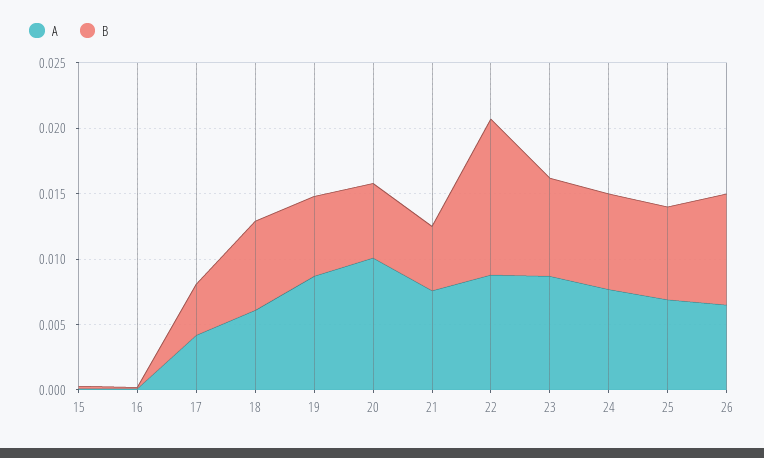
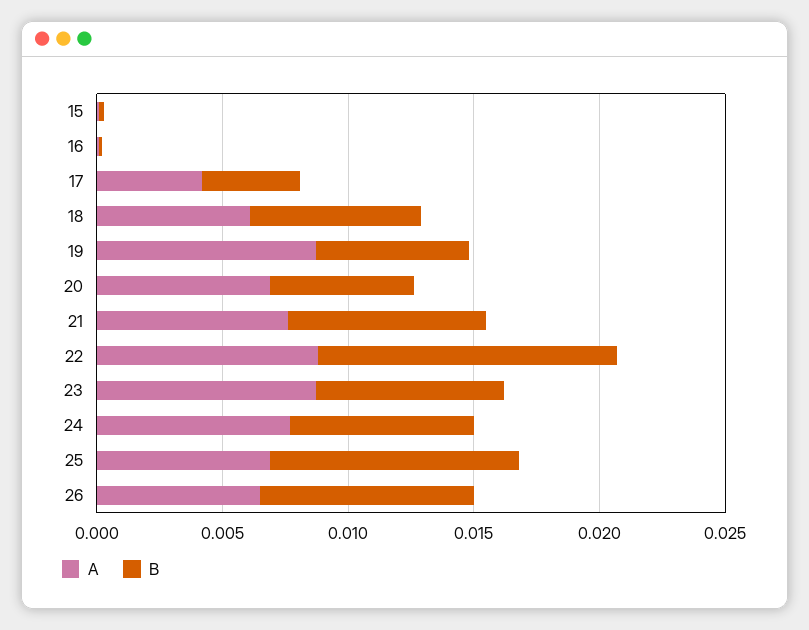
A, 20: 0.01 -> 0.007
B, 21: 0.005 -> 0.008
B, 25: 0.007 -> 0.01

